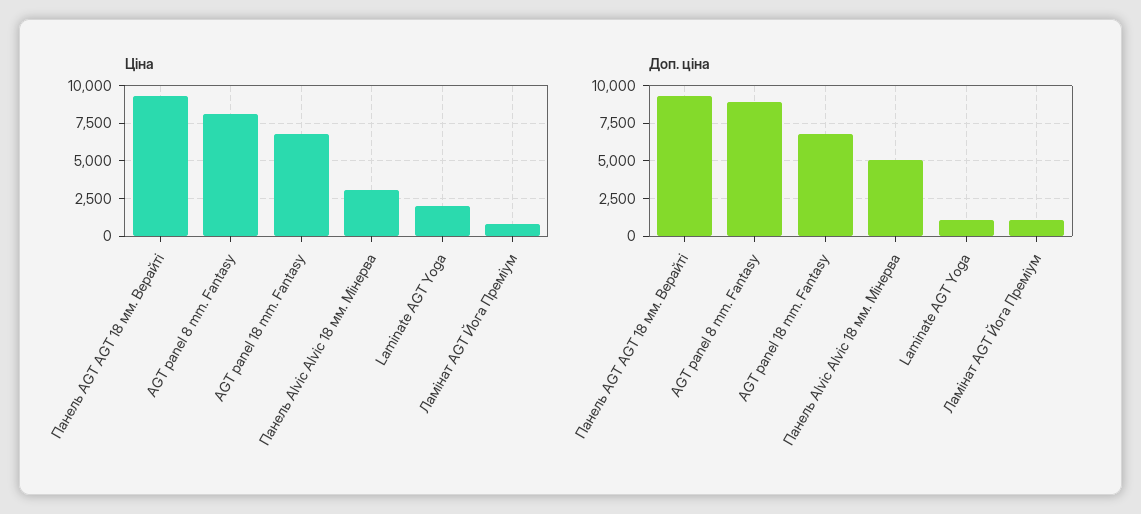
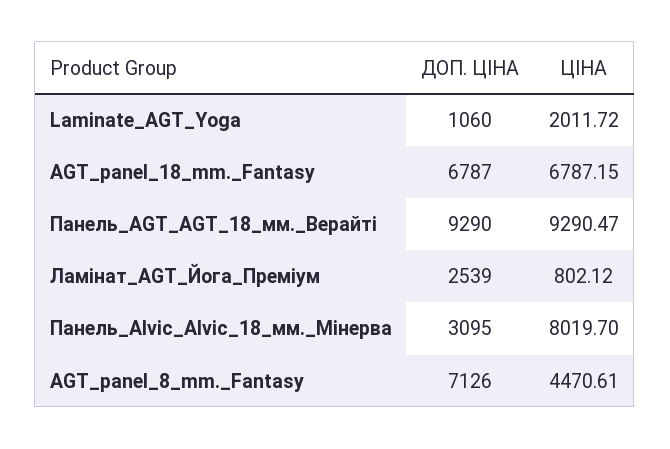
Ціна, AGT panel 8 mm. Fantasy: 8000 -> 4470.61
Ціна, Панель Alvic Alvic 18 мм. Мінерва: 3000 -> 8019.7
Доп. ціна, AGT panel 8 mm. Fantasy: 9000 -> 7126
Доп. ціна, Панель Alvic Alvic 18 мм. Мінерва: 5000 -> 3095
Доп. ціна, Ламінат AGT Йога Преміум: 1000 -> 2539

